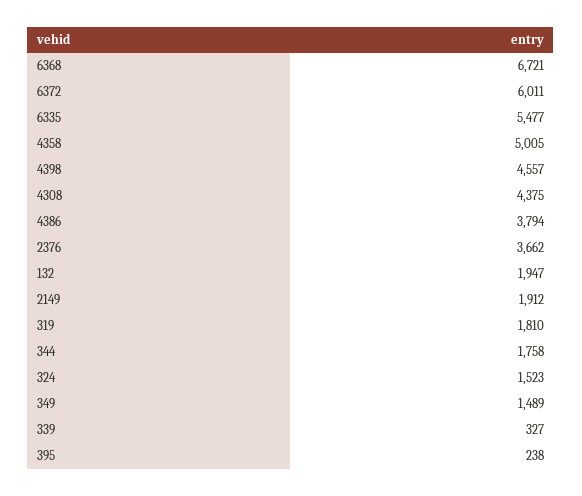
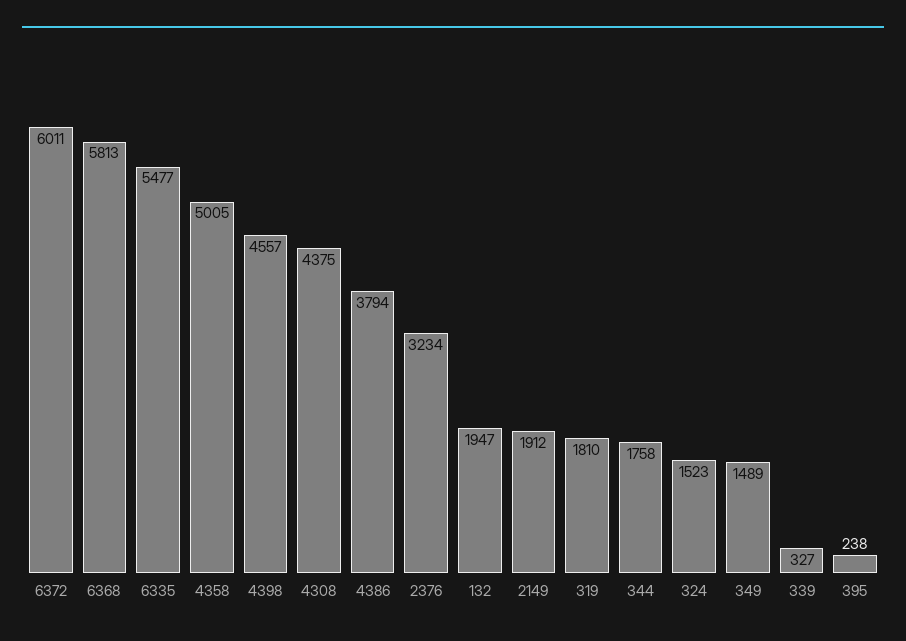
6368: 6721 -> 5813
2376: 3662 -> 3234

